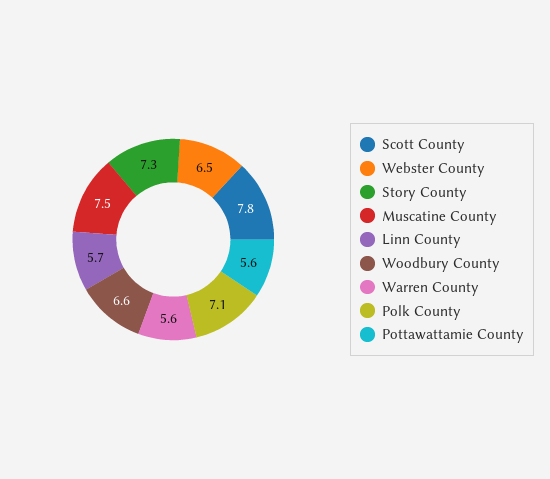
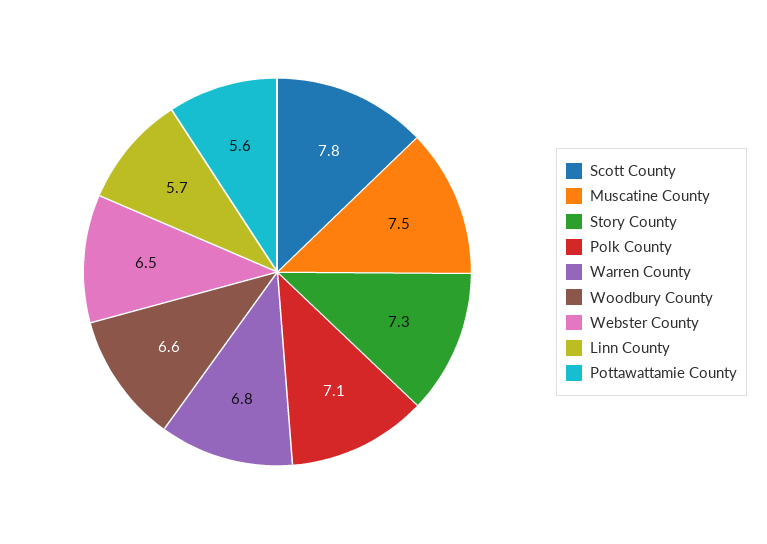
Warren County: 5.6 -> 6.8

